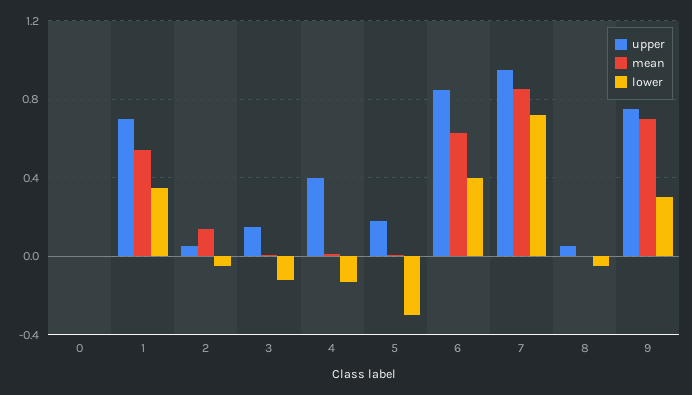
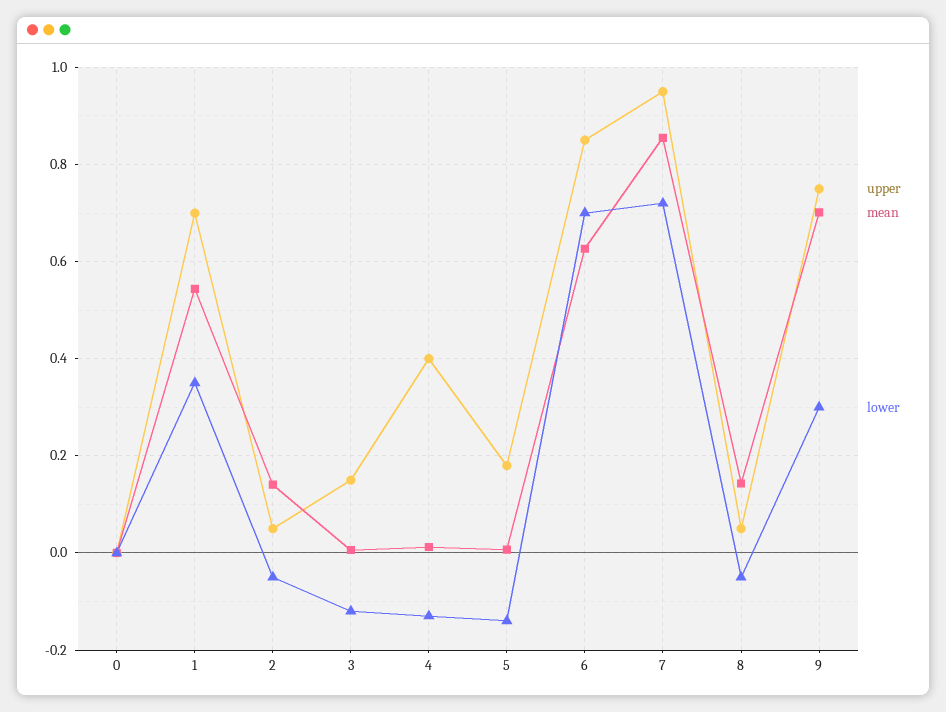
lower, 5: -0.3 -> -0.14
lower, 6: 0.4 -> 0.7
mean, 8: 0 -> 0.14

